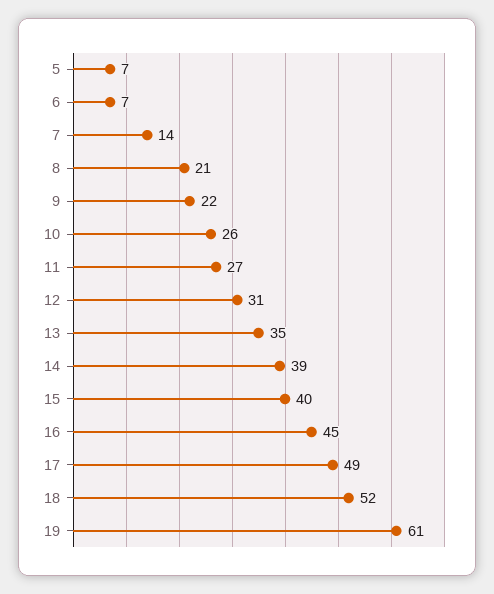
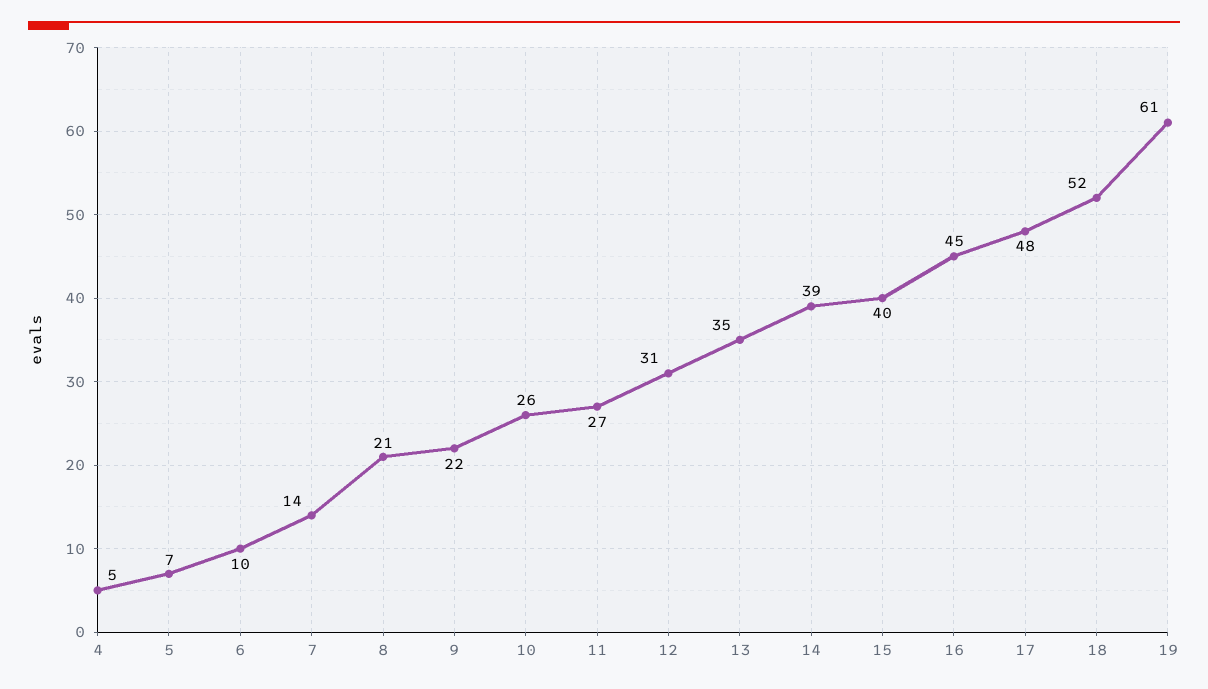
6: 7 -> 10
17: 49 -> 48
4: none -> 5

